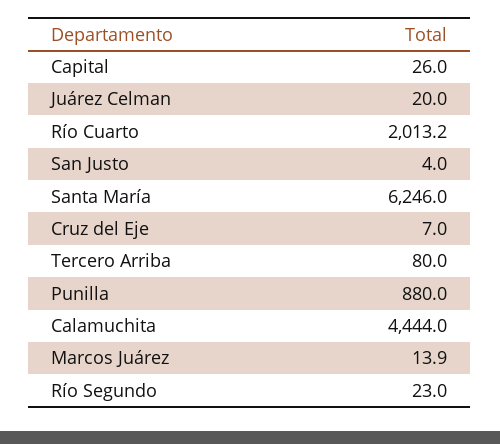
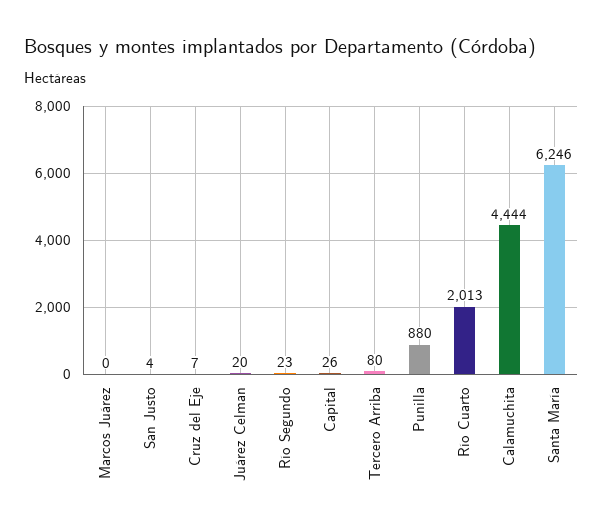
Marcos Juárez: 13.9 -> 0

